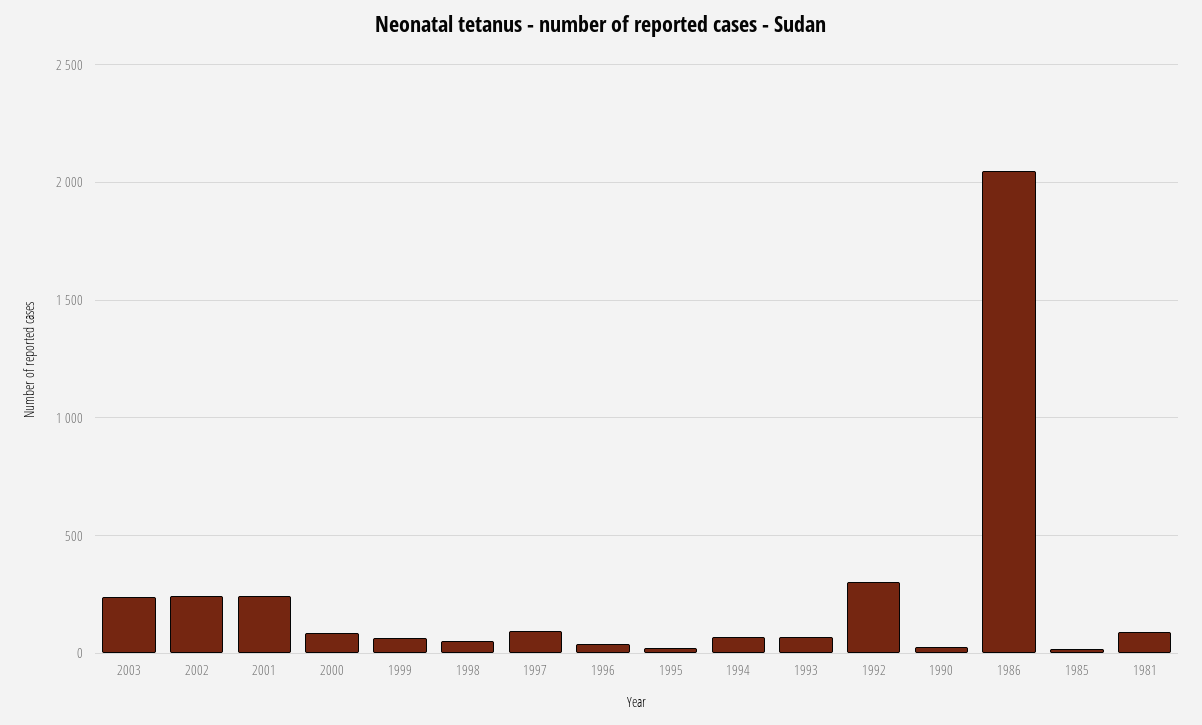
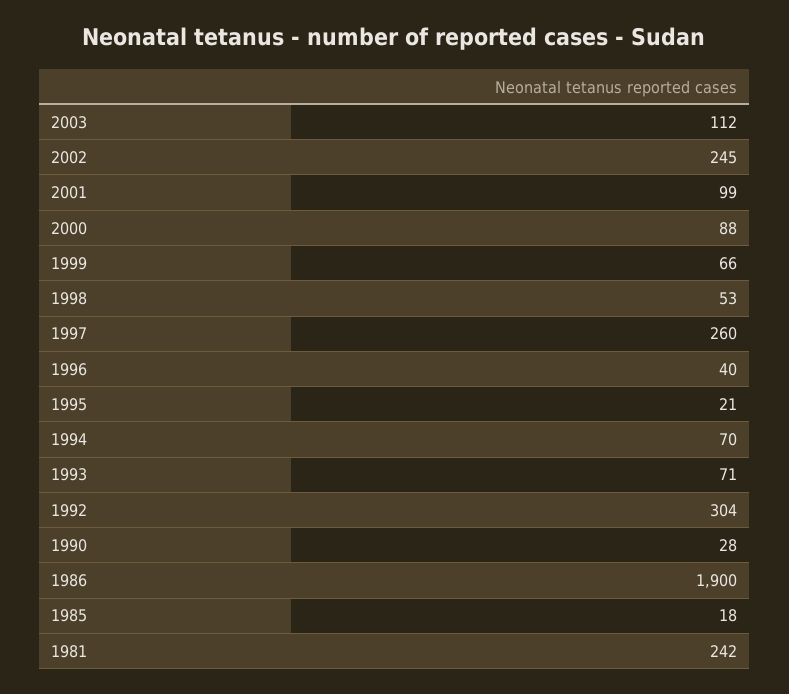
2003: 250 -> 112
2001: 250 -> 99
1997: 100 -> 260
1986: 2050 -> 1900
1981: 100 -> 242

